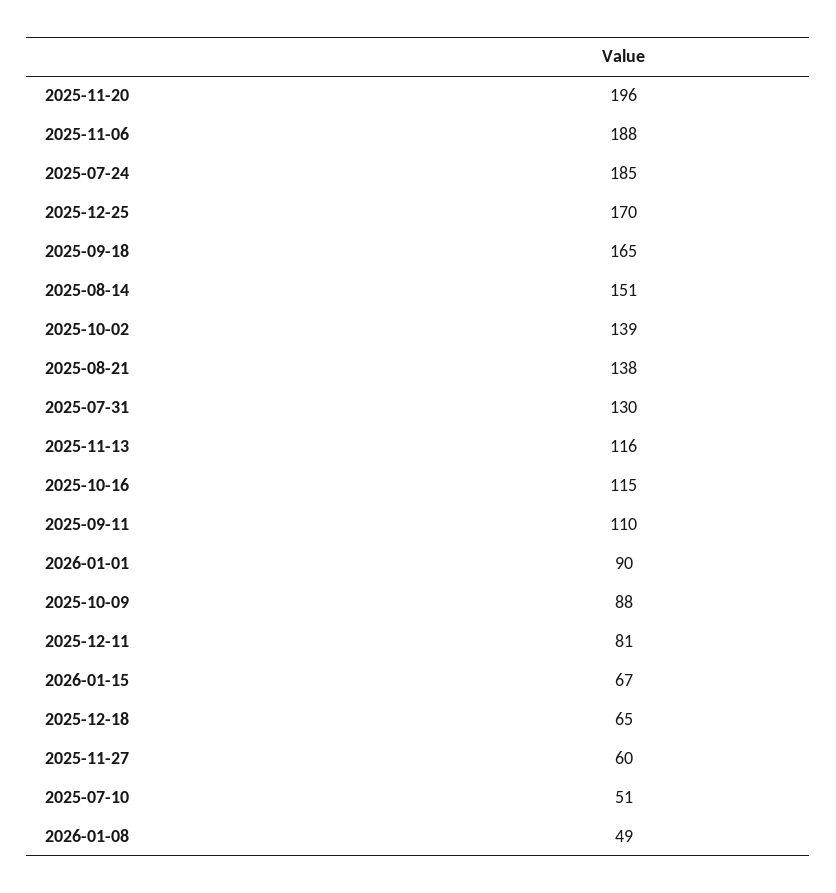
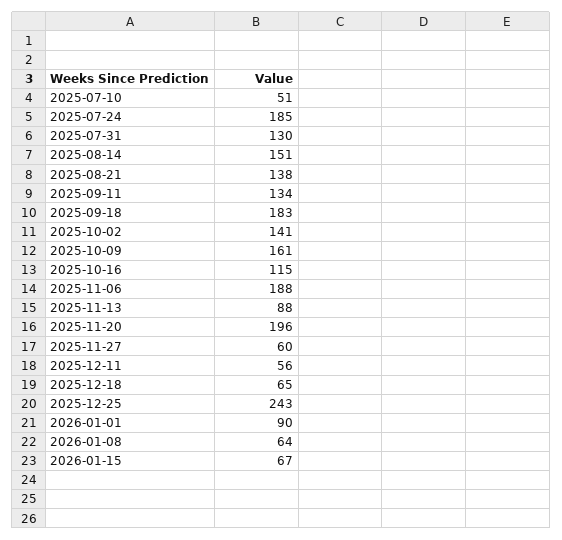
2025-12-25: 170 -> 243
2025-09-18: 165 -> 183
2025-10-02: 139 -> 141
2025-11-13: 116 -> 88
2025-09-11: 110 -> 134
2025-10-09: 88 -> 161
2025-12-11: 81 -> 56
2026-01-08: 49 -> 64

